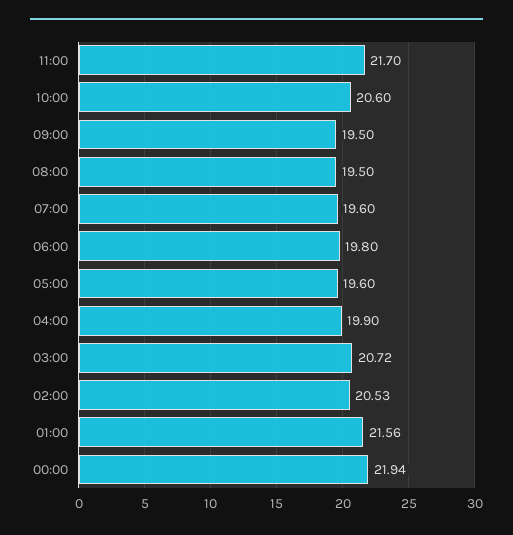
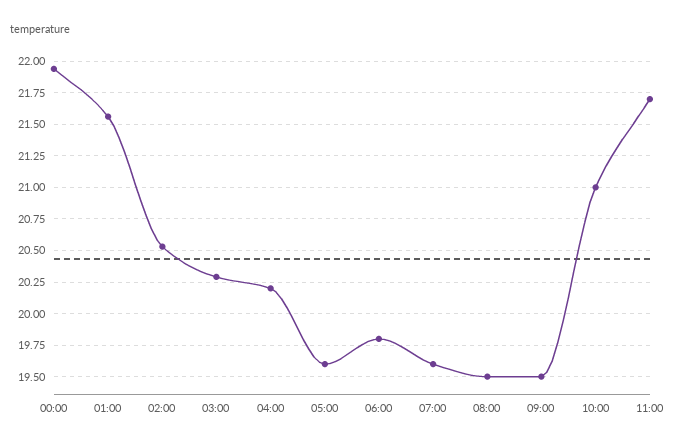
10:00: 20.6 -> 21
04:00: 19.9 -> 20.2
03:00: 20.72 -> 20.3

